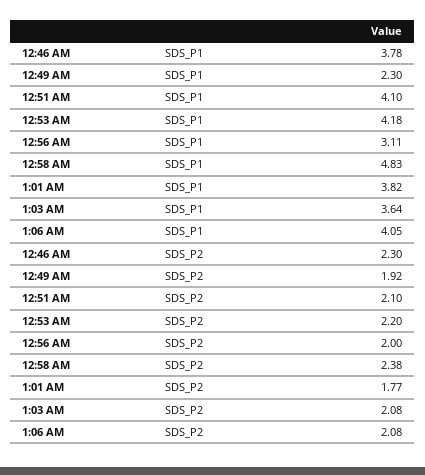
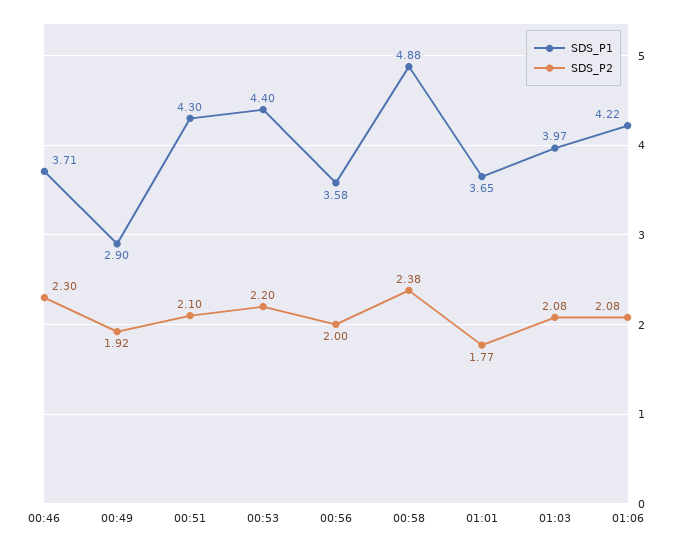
SDS_P1, 12:46 AM: 3.78 -> 3.71
SDS_P1, 12:49 AM: 2.3 -> 2.9
SDS_P1, 12:51 AM: 4.1 -> 4.3
SDS_P1, 12:53 AM: 4.18 -> 4.4
SDS_P1, 12:56 AM: 3.11 -> 3.58
SDS_P1, 12:58 AM: 4.83 -> 4.88
SDS_P1, 1:01 AM: 3.82 -> 3.65
SDS_P1, 1:03 AM: 3.64 -> 3.97
SDS_P1, 1:06 AM: 4.05 -> 4.22

